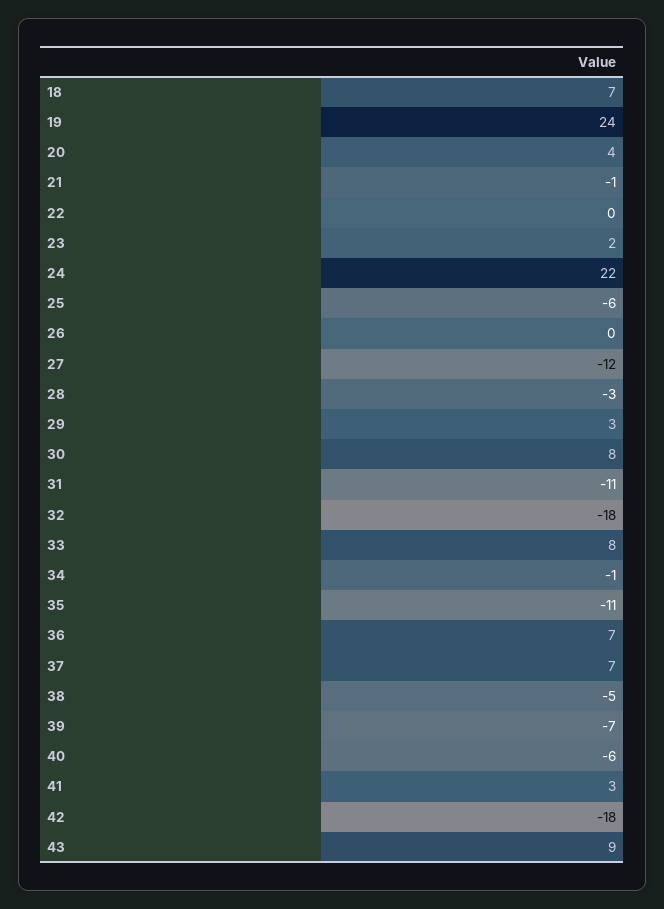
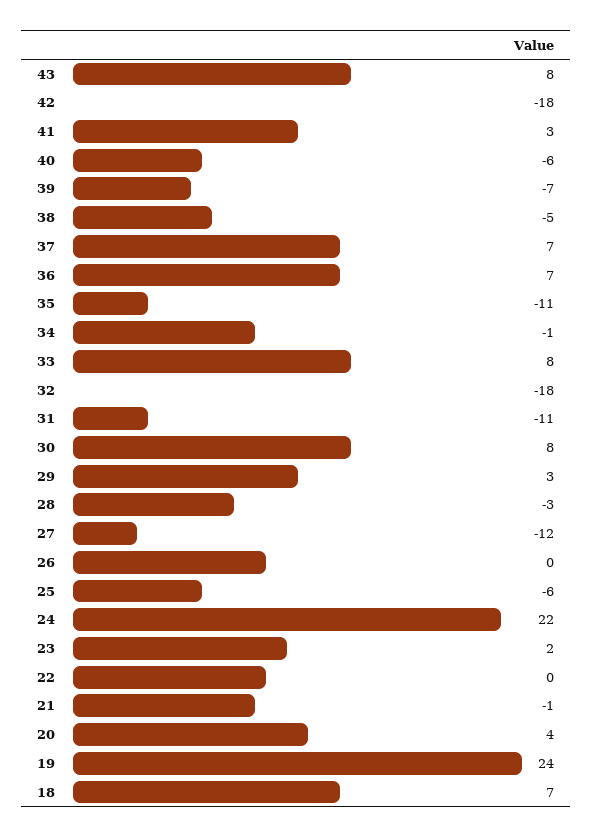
43: 9 -> 8

